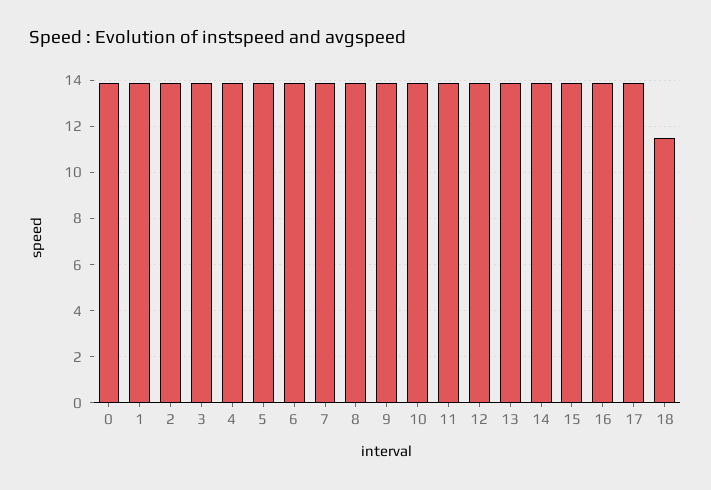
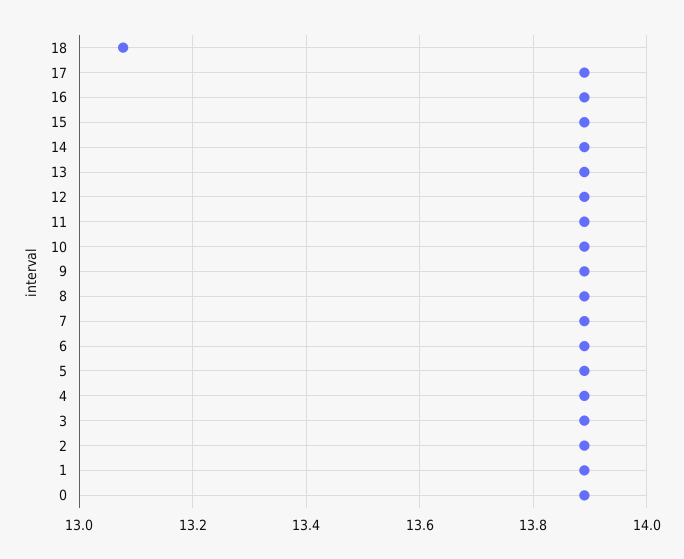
18: 11.5 -> 13.08

